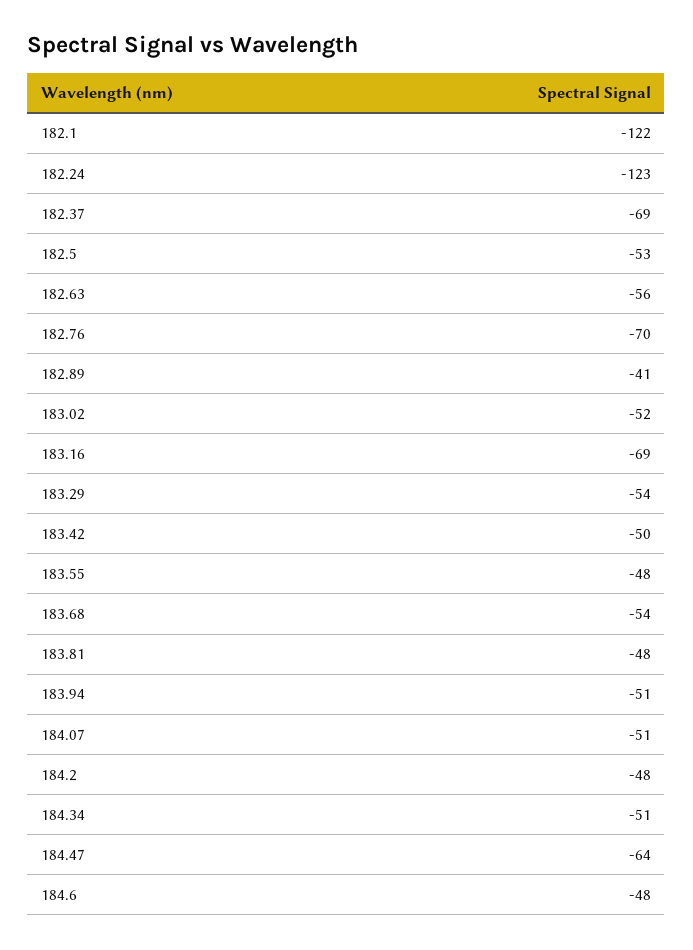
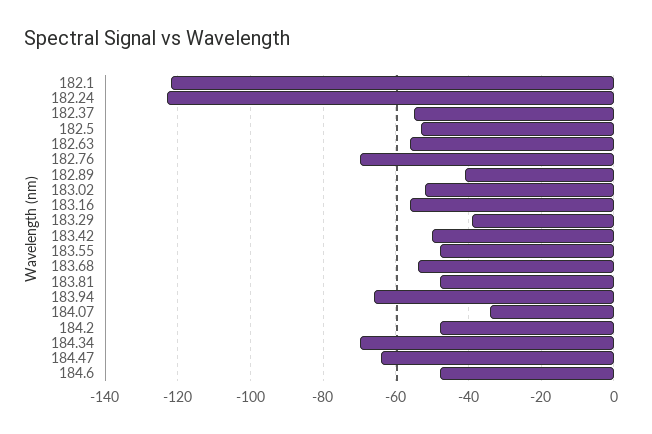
182.37: -69 -> -55
183.16: -69 -> -55
183.29: -54 -> -40
183.94: -51 -> -65
184.07: -51 -> -35
184.34: -51 -> -70

